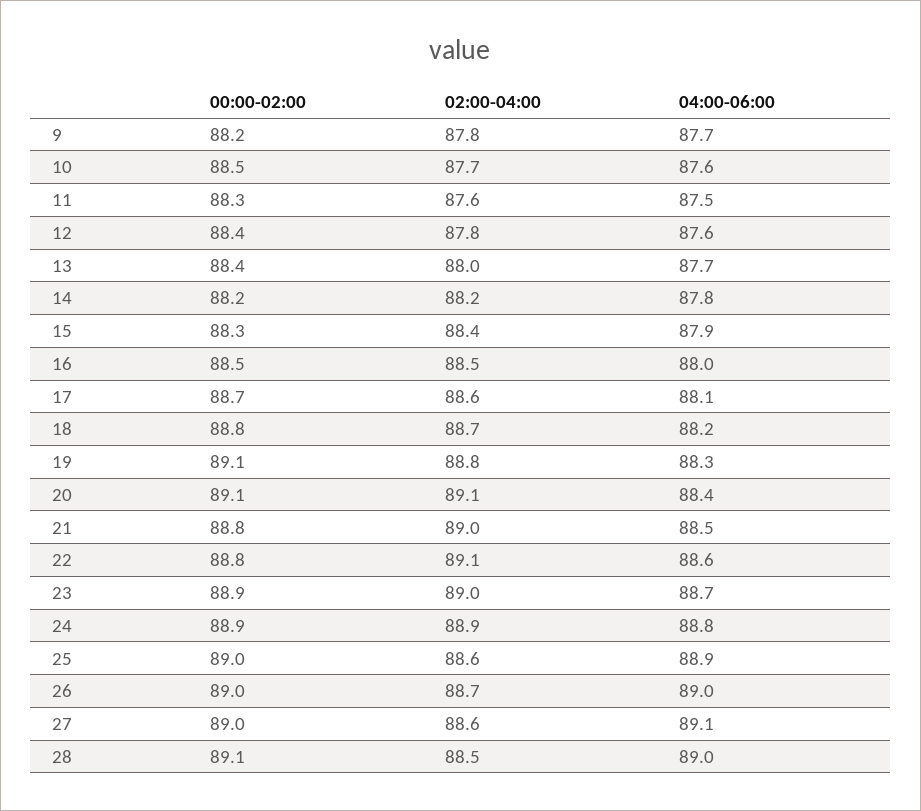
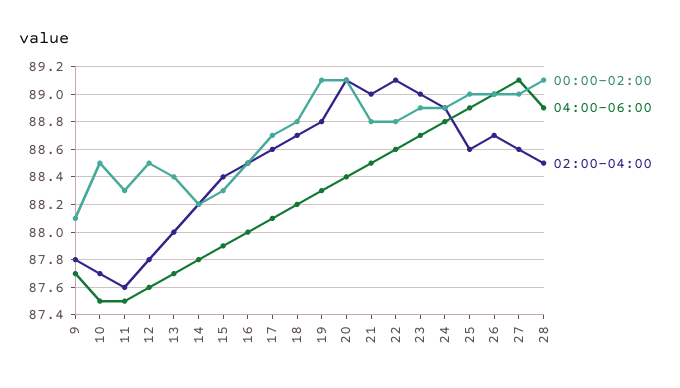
00:00-02:00, 9: 88.2 -> 88.1
04:00-06:00, 10: 87.6 -> 87.5
00:00-02:00, 12: 88.4 -> 88.5
04:00-06:00, 28: 89 -> 88.9

